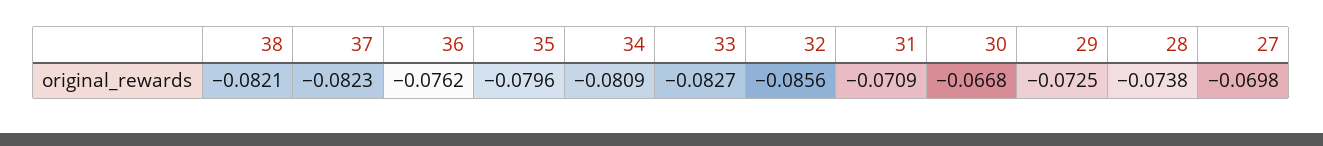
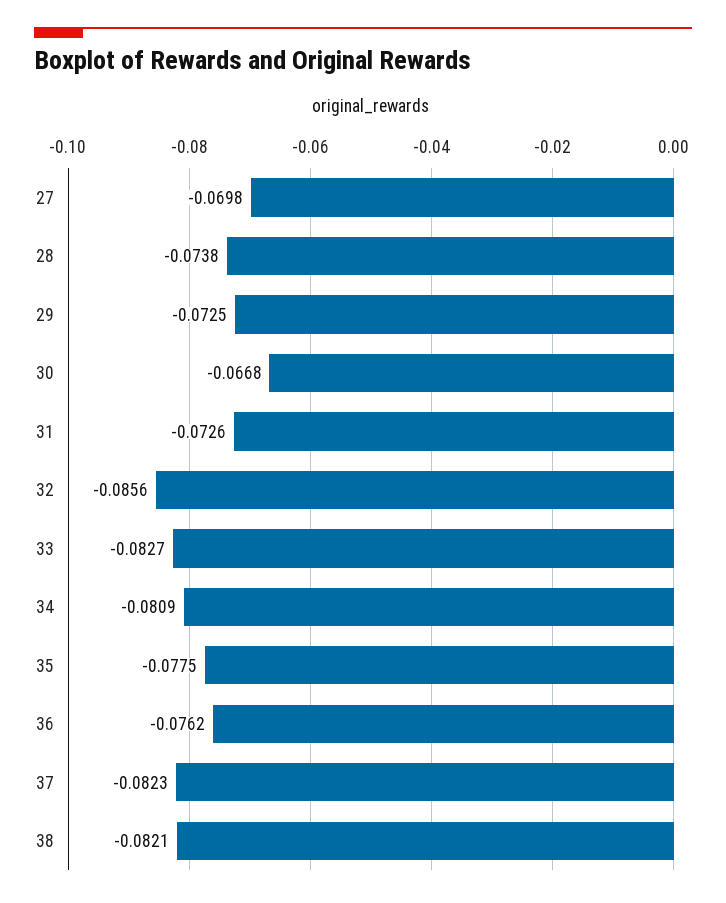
35: -0.0796 -> -0.0775
31: -0.0709 -> -0.0726

